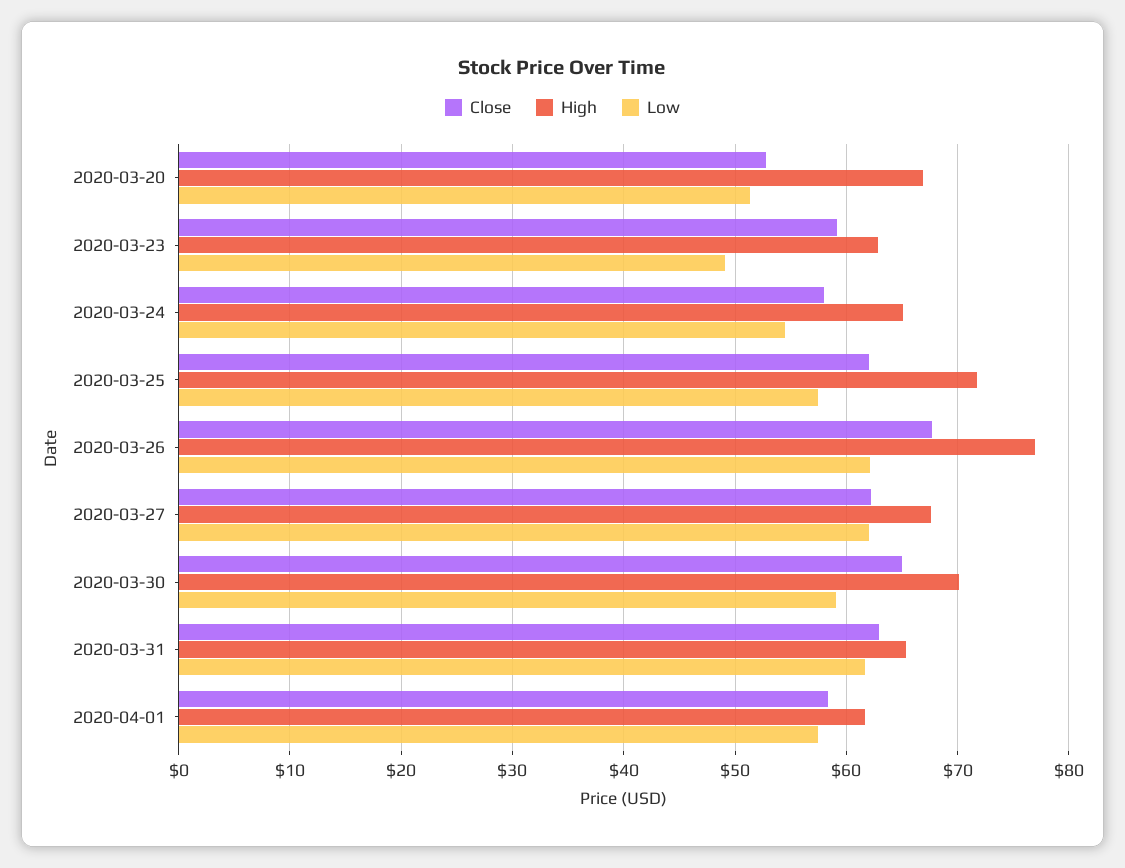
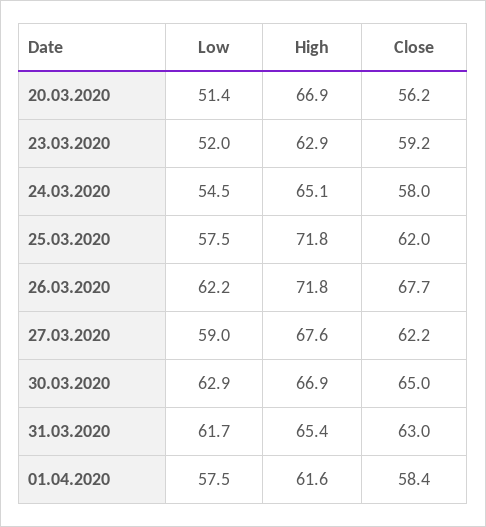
Close, 2020-03-20: 53 -> 56.2
Low, 2020-03-23: 49 -> 52
High, 2020-03-26: 77 -> 71.8
Low, 2020-03-27: 62 -> 59
High, 2020-03-30: 70 -> 66.9
Low, 2020-03-30: 59 -> 62.9

